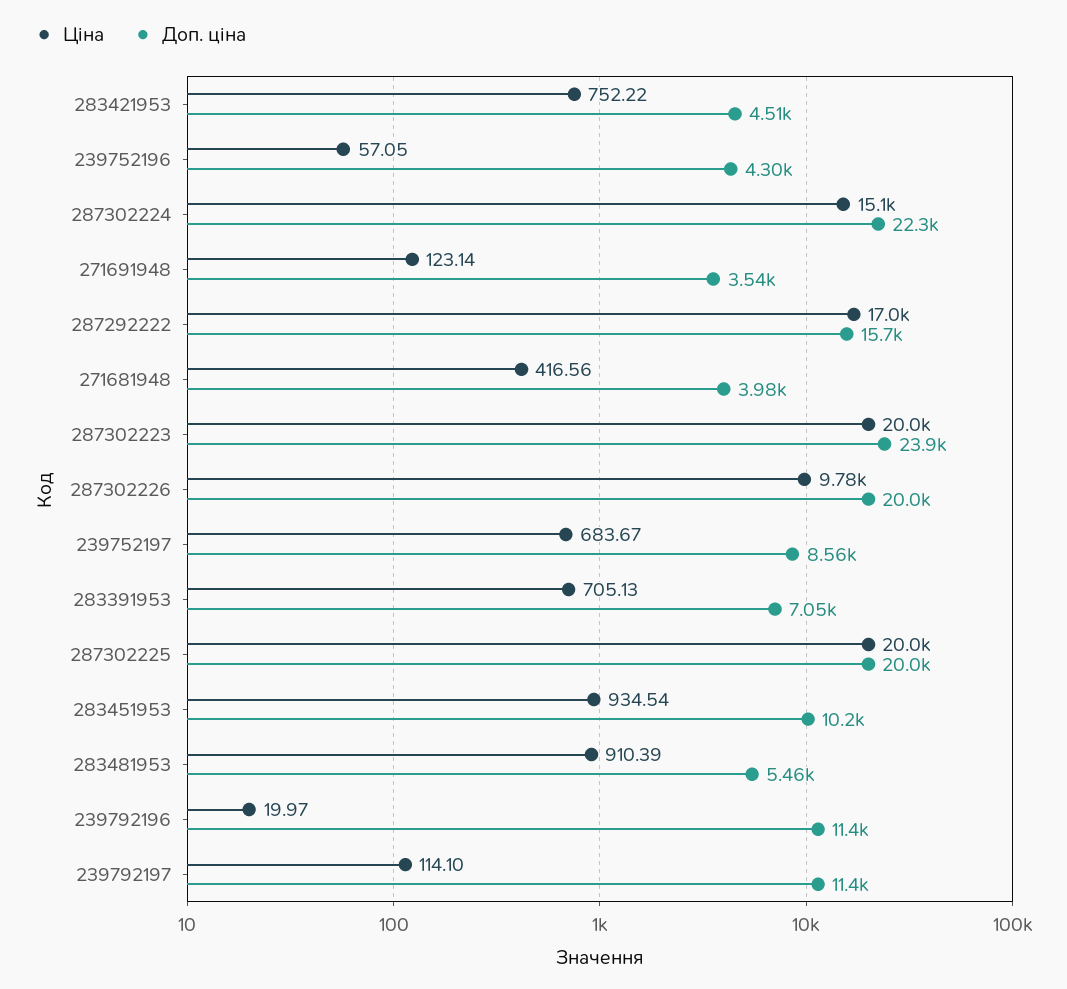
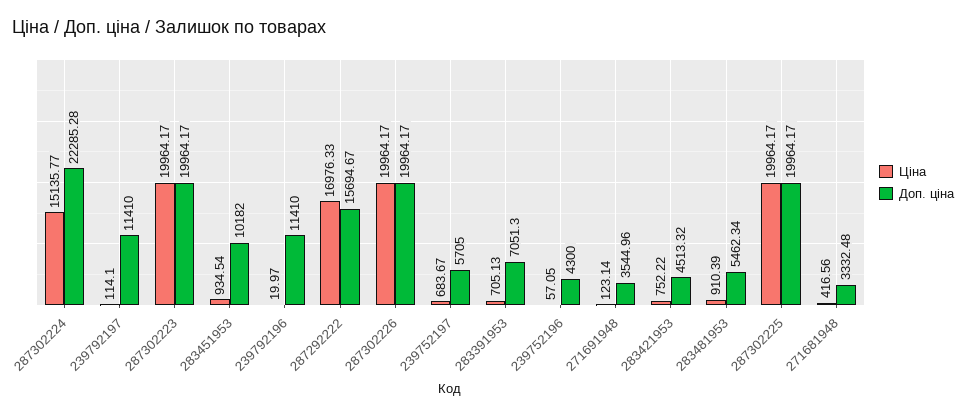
Доп. ціна, 271681948: 3980 -> 3332.48
Доп. ціна, 287302223: 23900 -> 19964.17
Ціна, 287302226: 9780 -> 19964.17
Доп. ціна, 239752197: 8560 -> 5705

